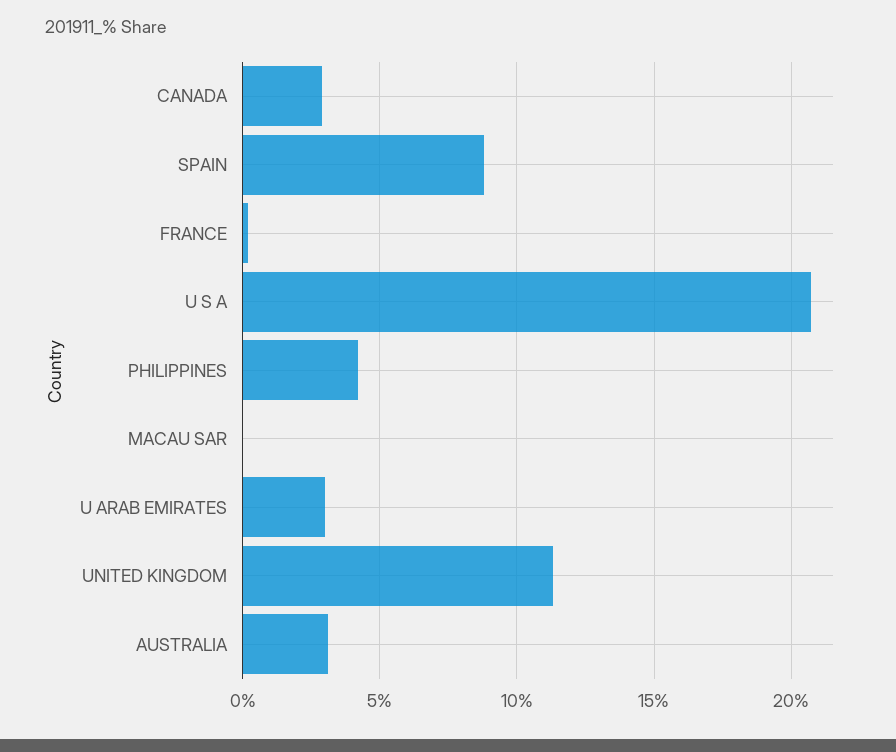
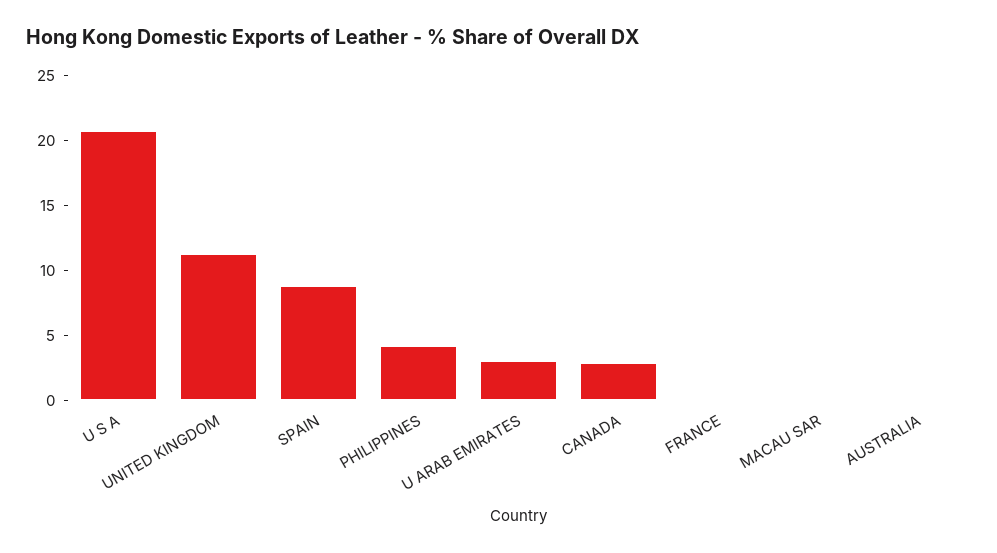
AUSTRALIA: 3 -> 0

